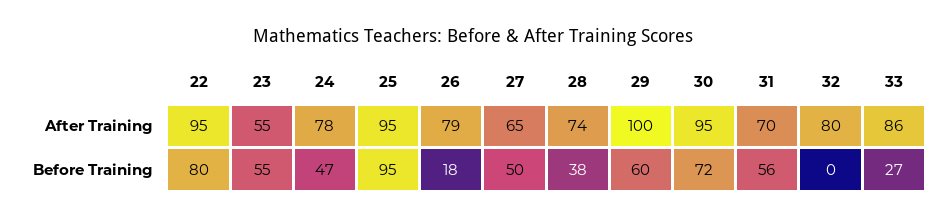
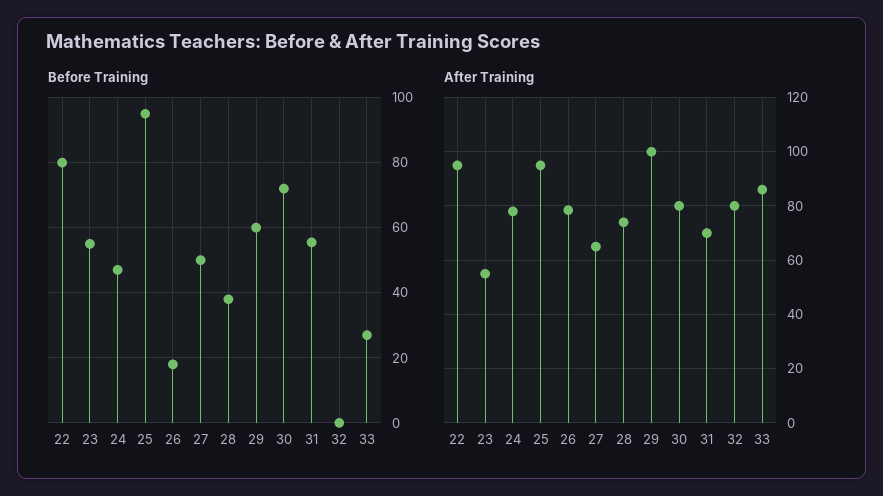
After Training, 30: 95 -> 80

